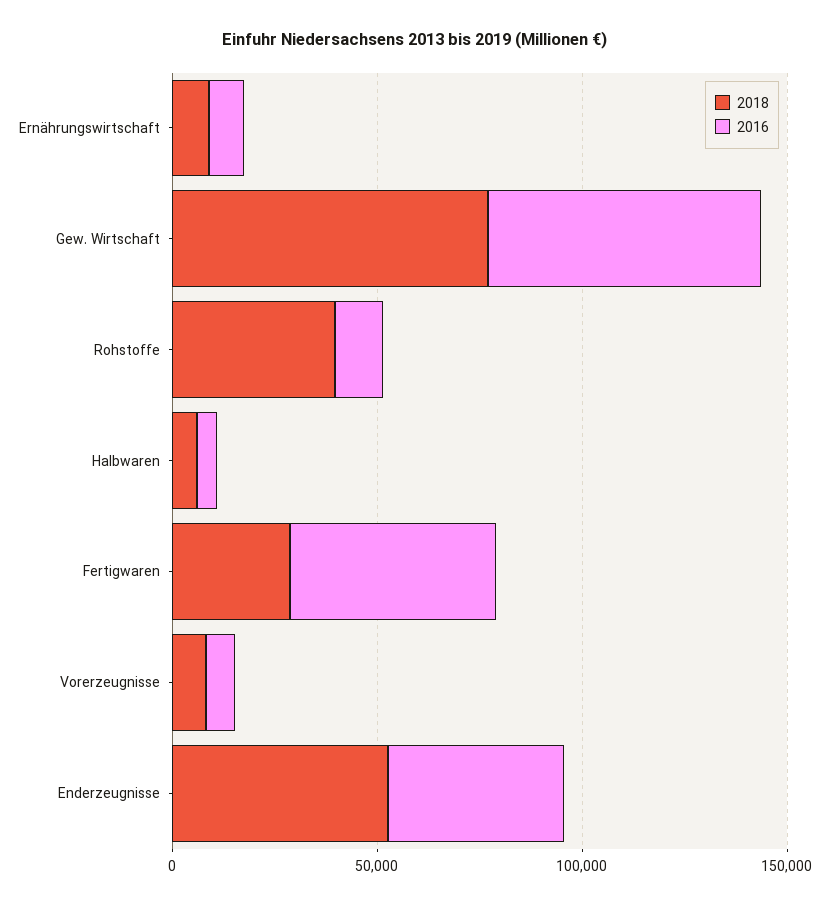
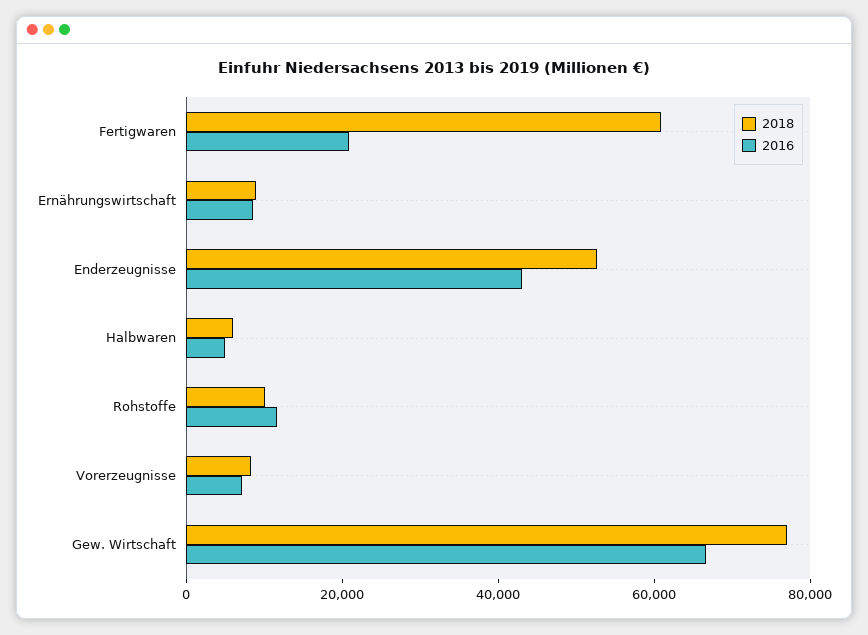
2018, Rohstoffe: 40000 -> 10000
2018, Fertigwaren: 30000 -> 60000
2016, Fertigwaren: 50000 -> 20000

